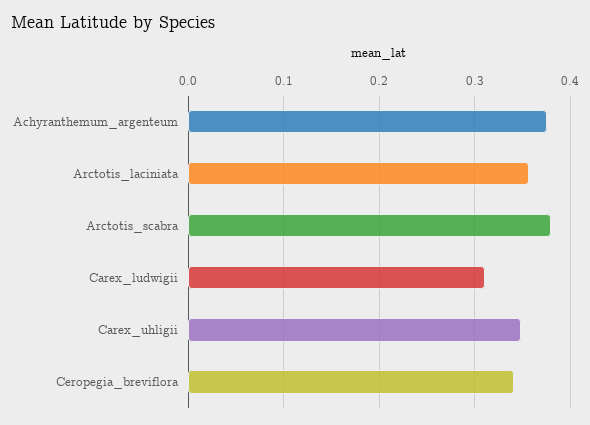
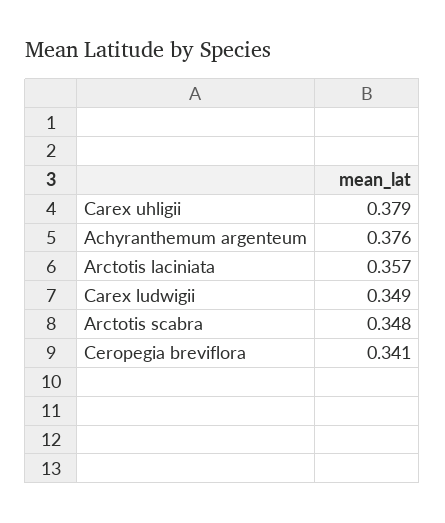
Arctotis_scabra: 0.38 -> 0.348
Carex_ludwigii: 0.31 -> 0.349
Carex_uhligii: 0.35 -> 0.379

